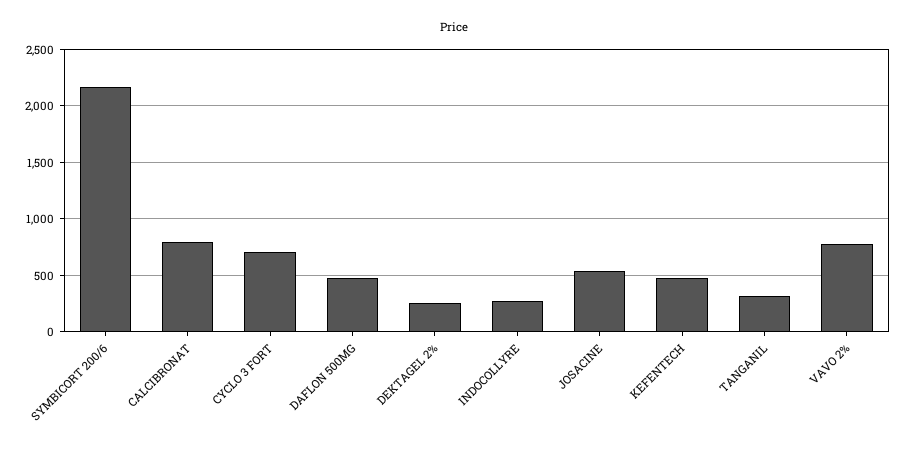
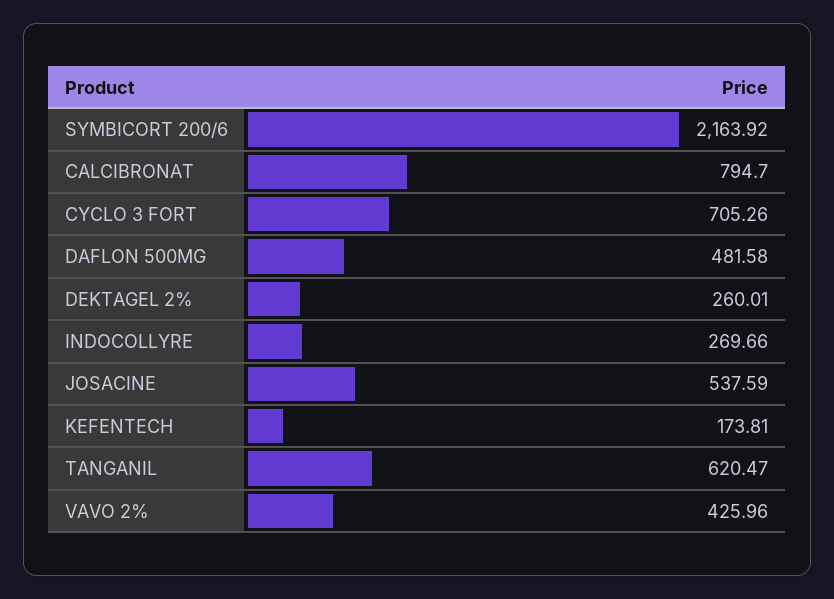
KEFENTECH: 500 -> 173.81
TANGANIL: 300 -> 620.47
VAVO 2%: 800 -> 425.96

